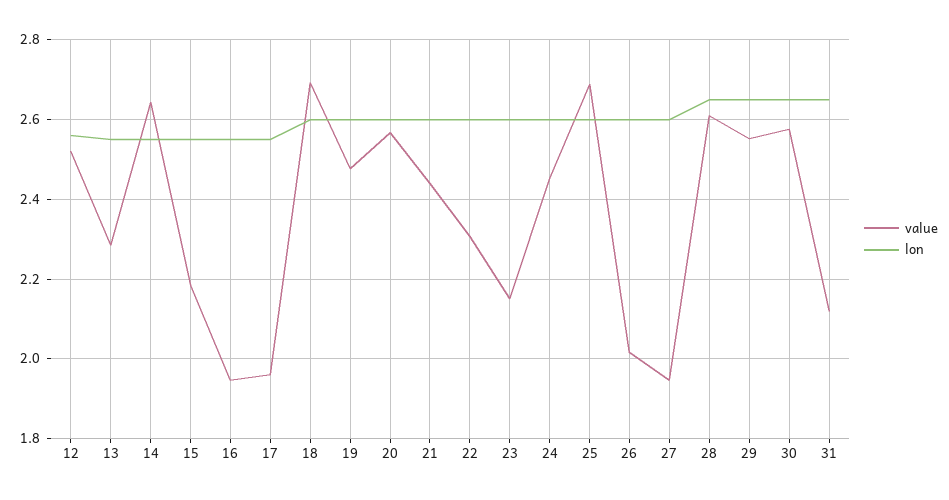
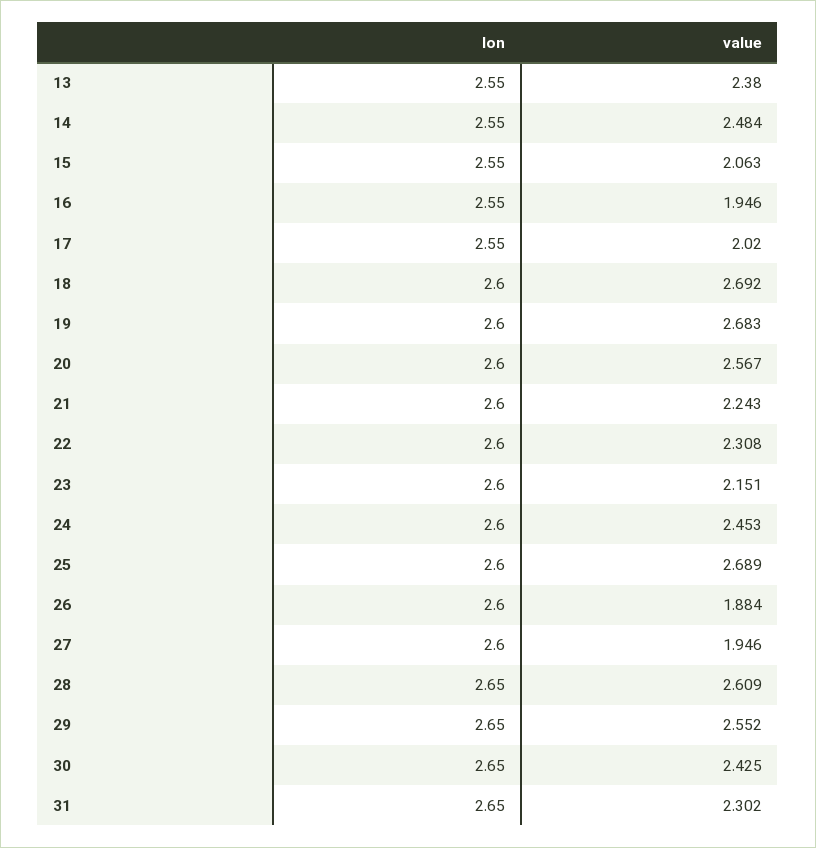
value, 12: 2.52 -> none
lon, 12: 2.56 -> none
value, 13: 2.28 -> 2.38
value, 14: 2.64 -> 2.484
value, 15: 2.18 -> 2.063
value, 17: 1.96 -> 2.02
value, 19: 2.48 -> 2.683
value, 21: 2.44 -> 2.243
value, 26: 2.02 -> 1.884
value, 30: 2.58 -> 2.425
value, 31: 2.12 -> 2.302

